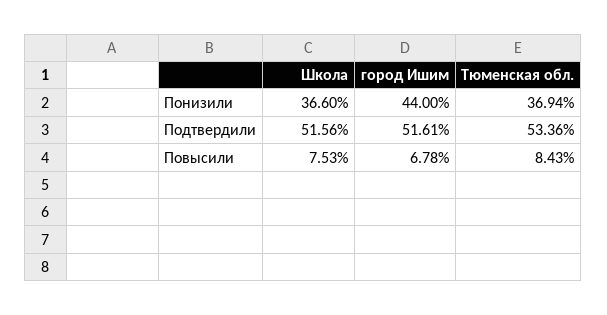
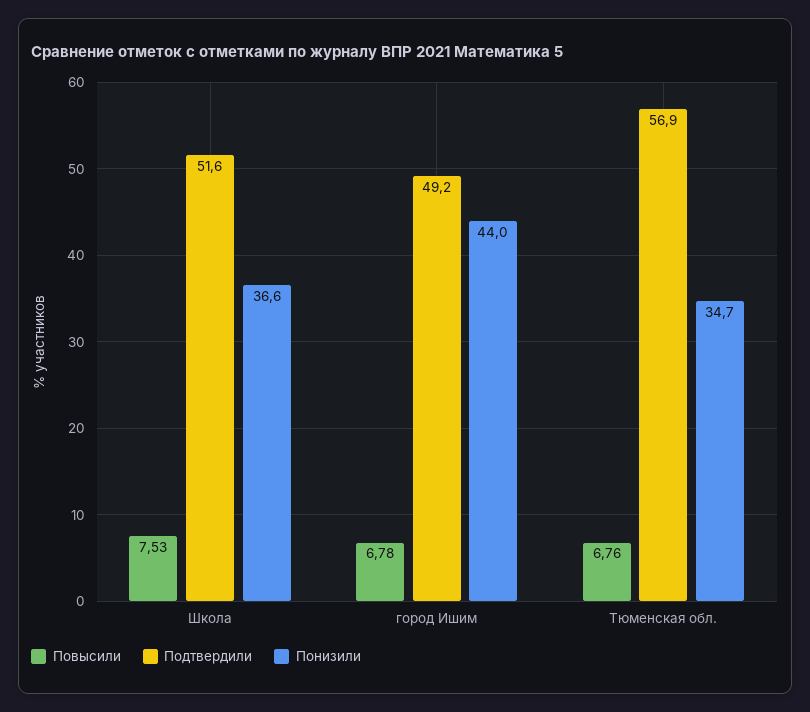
Понизили, Тюменская обл.: 36.94 -> 34.7
Подтвердили, город Ишим: 51.61 -> 49.2
Подтвердили, Тюменская обл.: 53.36 -> 56.9
Повысили, Тюменская обл.: 8.43 -> 6.76

